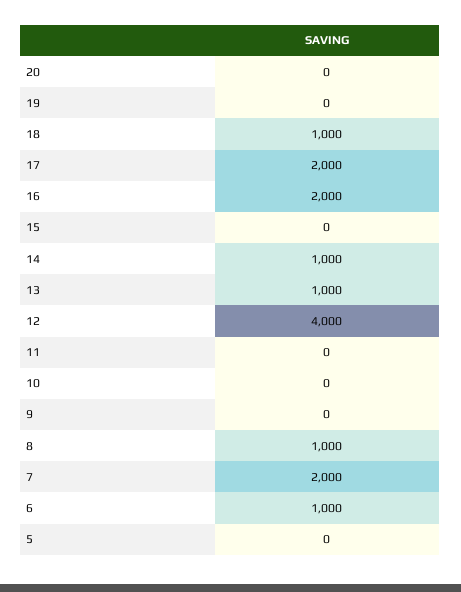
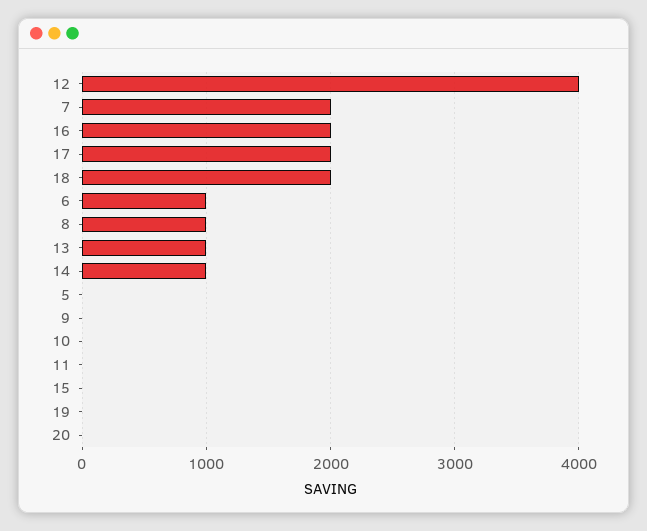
18: 1000 -> 2000

